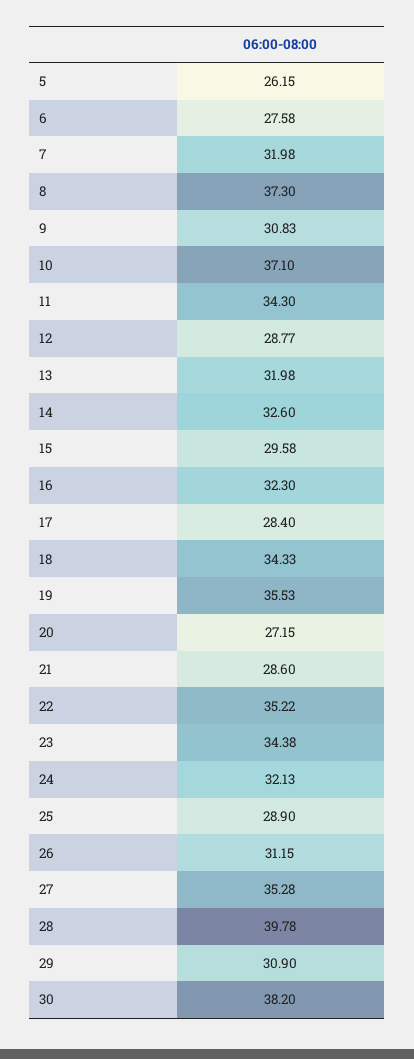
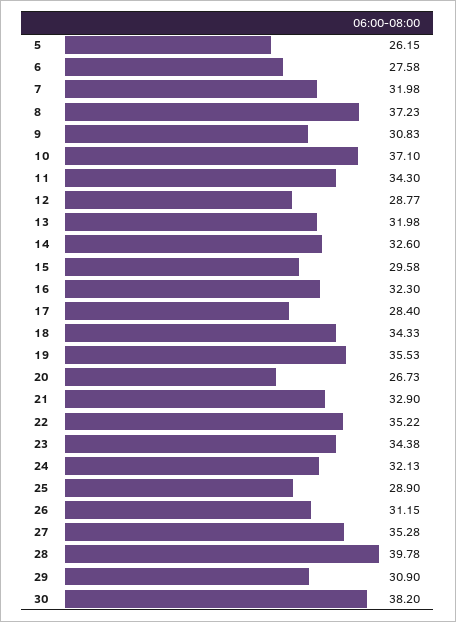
8: 37.3 -> 37.23
20: 27.15 -> 26.73
21: 28.6 -> 32.9

